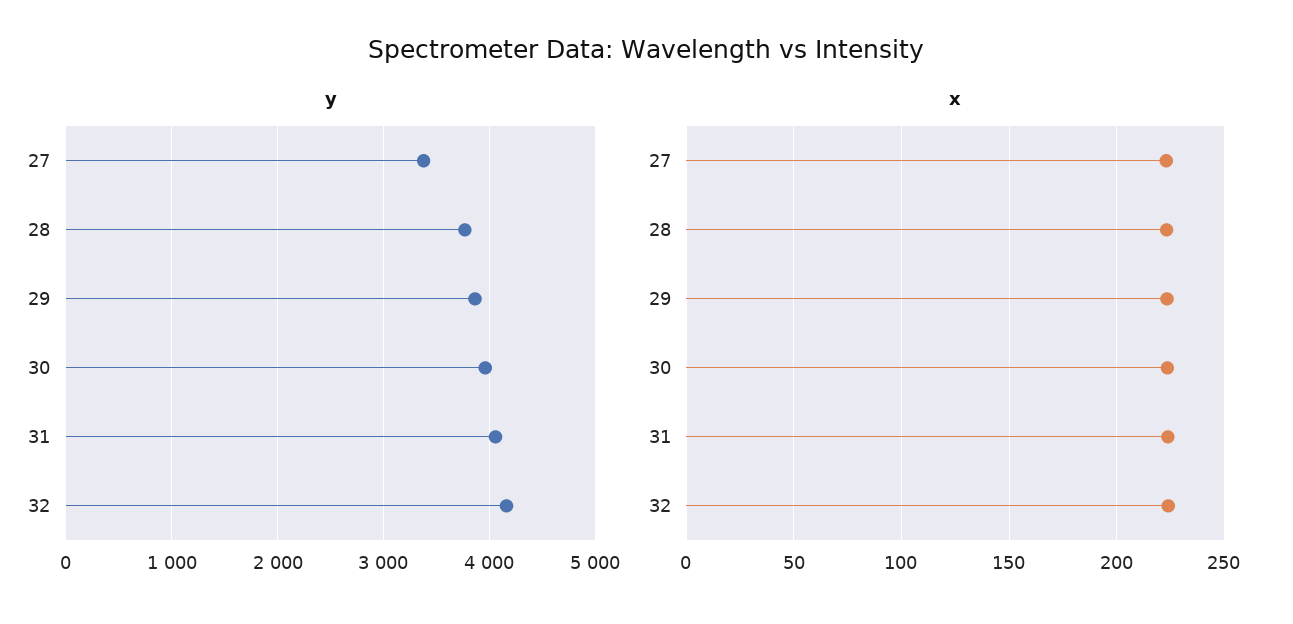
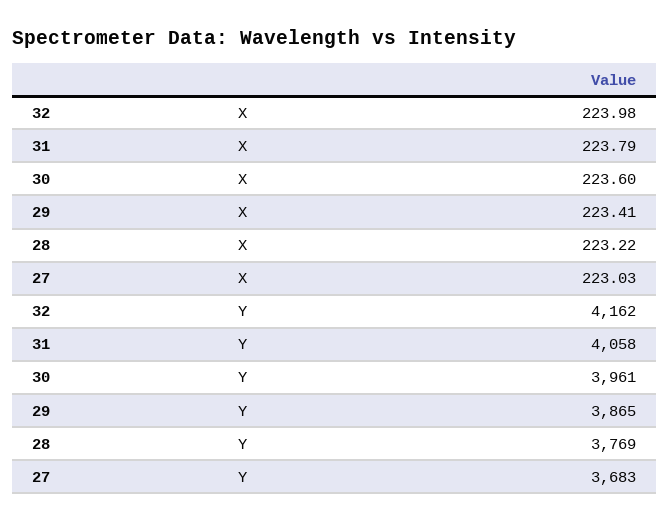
y, 27: 3400 -> 3683

